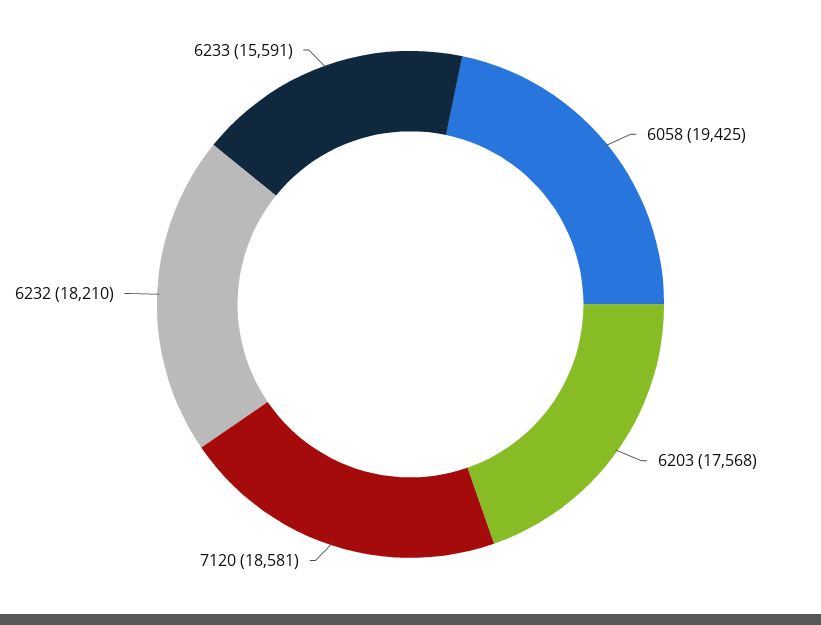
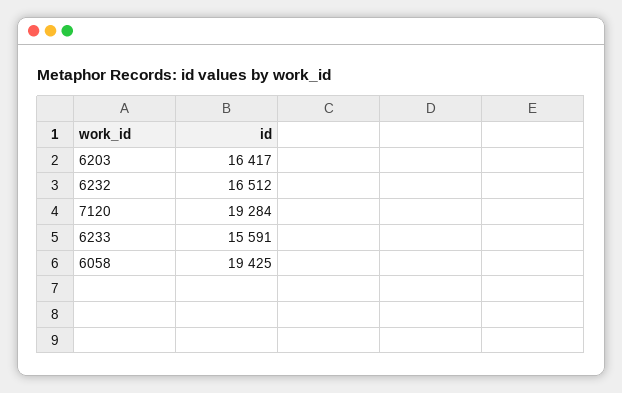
6203: 17568 -> 16417
7120: 18581 -> 19284
6232: 18210 -> 16512

